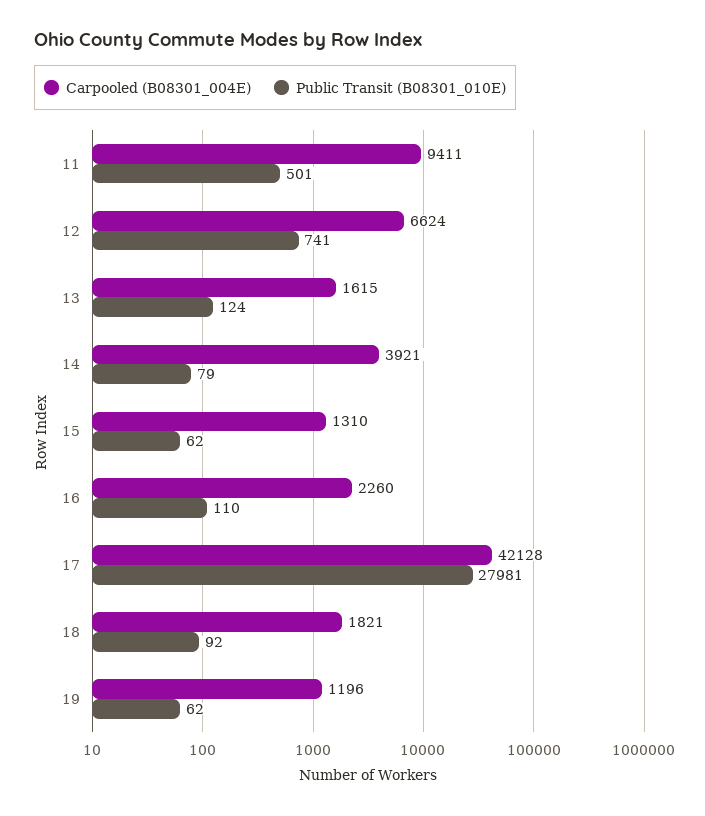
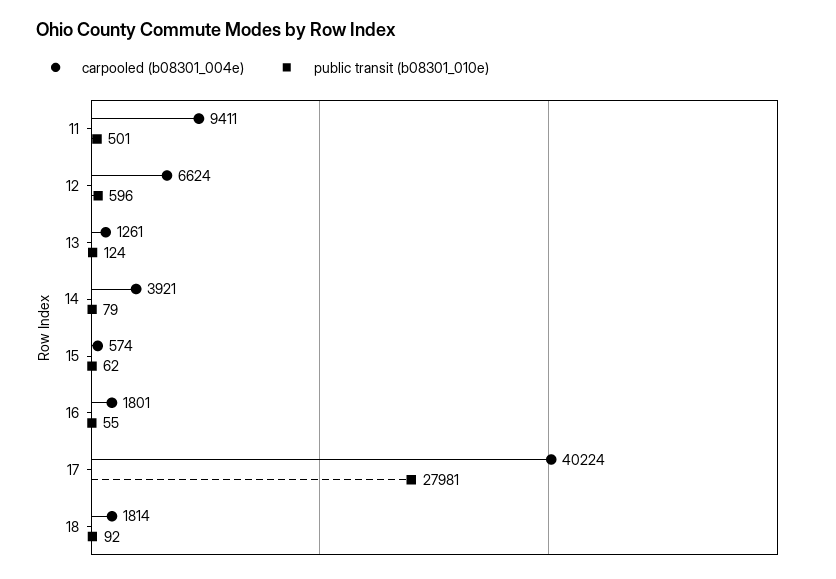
Public Transit (B08301_010E), 12: 741 -> 596
Carpooled (B08301_004E), 13: 1615 -> 1261
Carpooled (B08301_004E), 15: 1310 -> 574
Carpooled (B08301_004E), 16: 2260 -> 1801
Public Transit (B08301_010E), 16: 110 -> 55
Carpooled (B08301_004E), 17: 42128 -> 40224
Carpooled (B08301_004E), 18: 1821 -> 1814
Carpooled (B08301_004E), 19: 1196 -> none
Public Transit (B08301_010E), 19: 62 -> none

